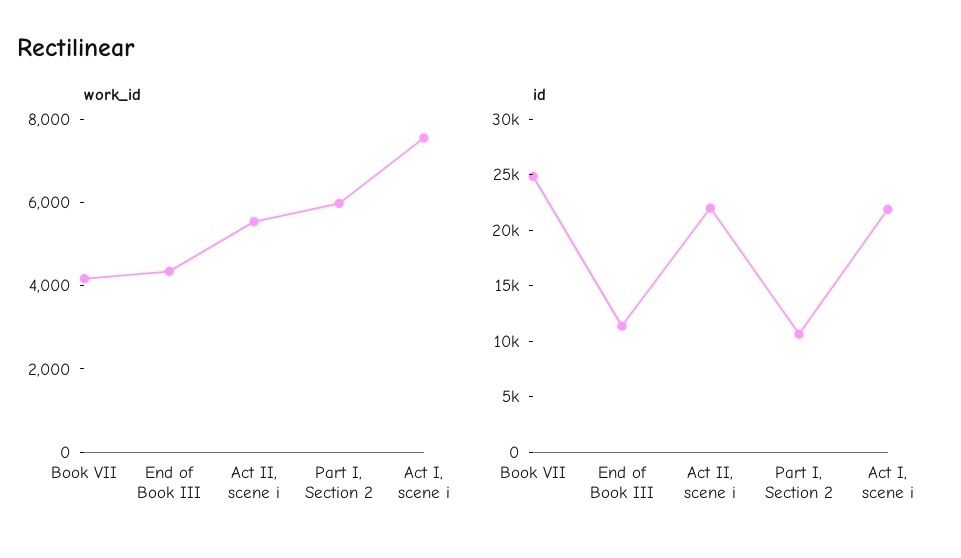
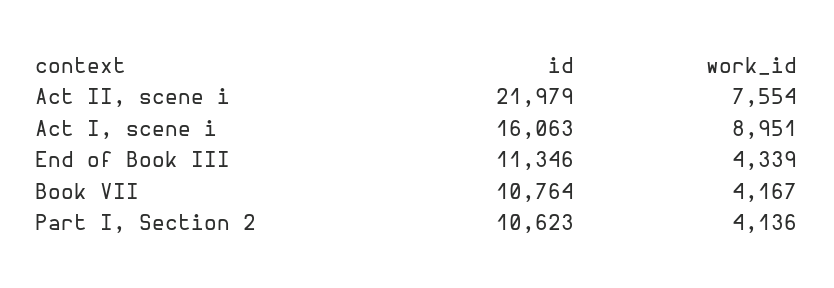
work_id, Act II, scene i: 5500 -> 7554
work_id, Part I, Section 2: 6000 -> 4136
work_id, Act I, scene i: 7500 -> 8951
id, Book VII: 25000 -> 10764
id, Act I, scene i: 22000 -> 16063

